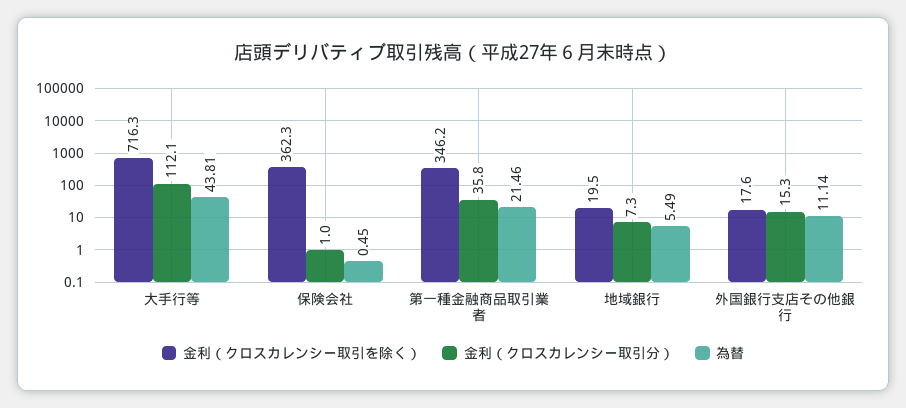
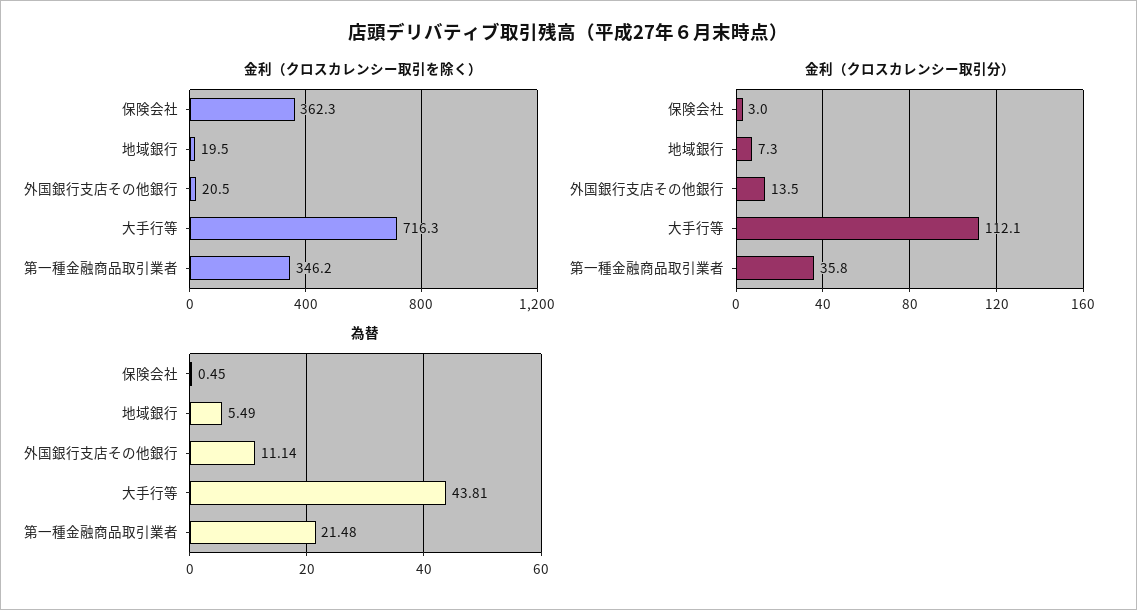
金利（クロスカレンシー取引分）, 保険会社: 1 -> 3
為替, 第一種金融商品取引業者: 21.46 -> 21.48
金利（クロスカレンシー取引を除く）, 外国銀行支店その他銀行: 17.6 -> 20.5
金利（クロスカレンシー取引分）, 外国銀行支店その他銀行: 15.3 -> 13.5

